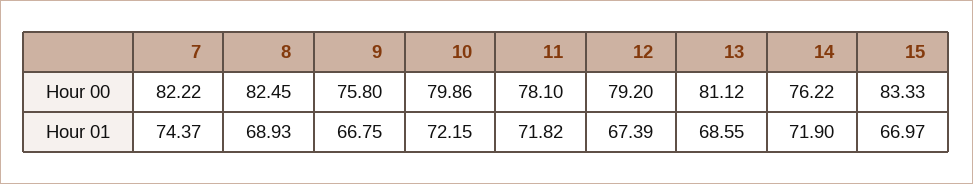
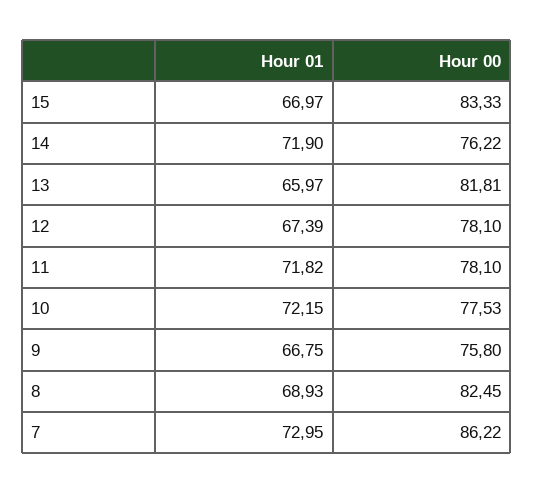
7, Hour 00: 82.22 -> 86.22
10, Hour 00: 79.86 -> 77.53
12, Hour 00: 79.2 -> 78.1
13, Hour 00: 81.12 -> 81.81
7, Hour 01: 74.37 -> 72.95
13, Hour 01: 68.55 -> 65.97

